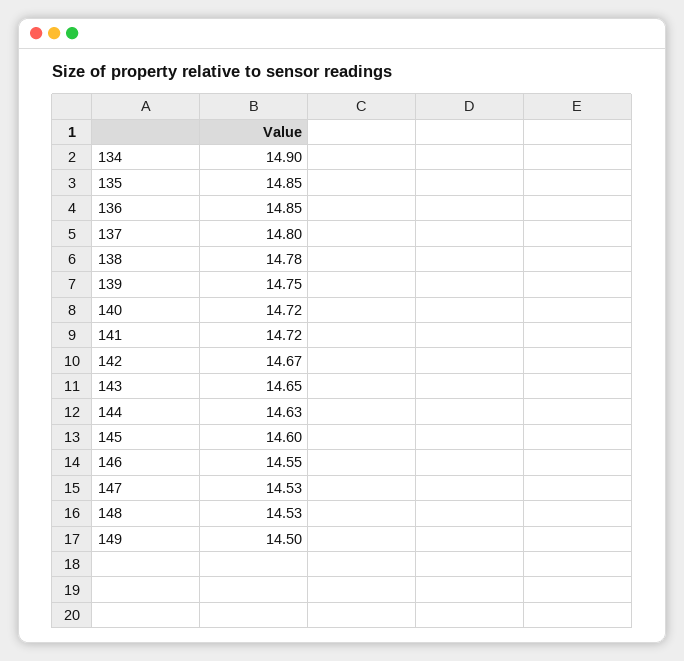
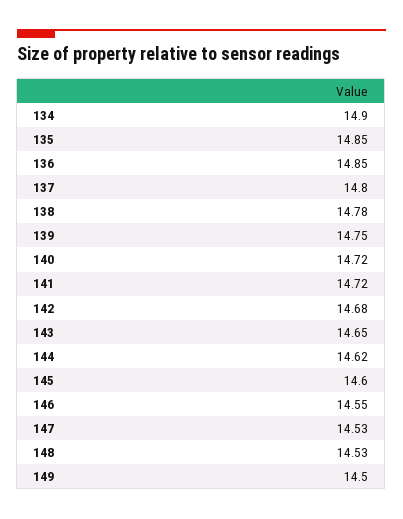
142: 14.67 -> 14.68
144: 14.63 -> 14.62

